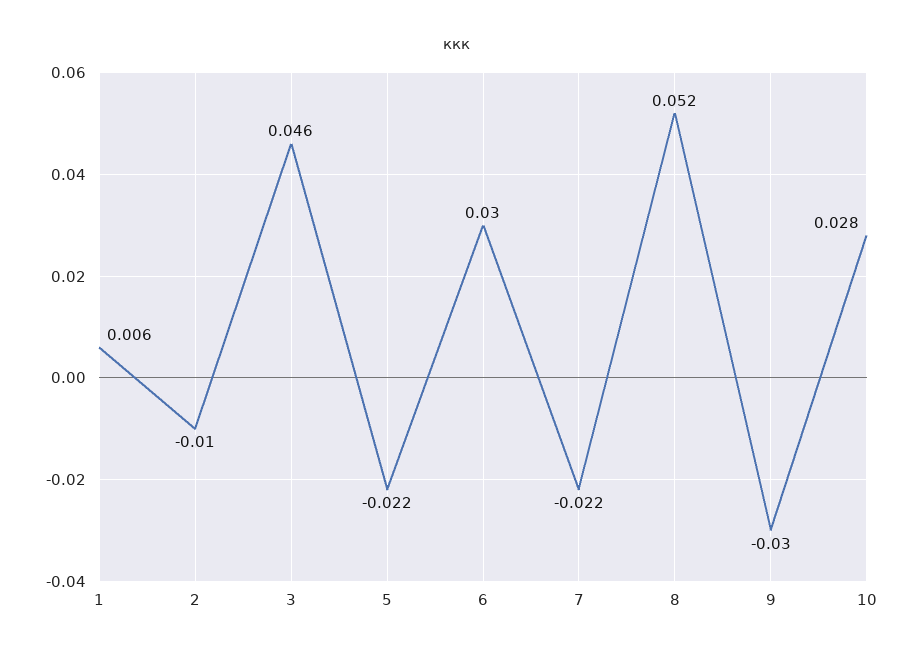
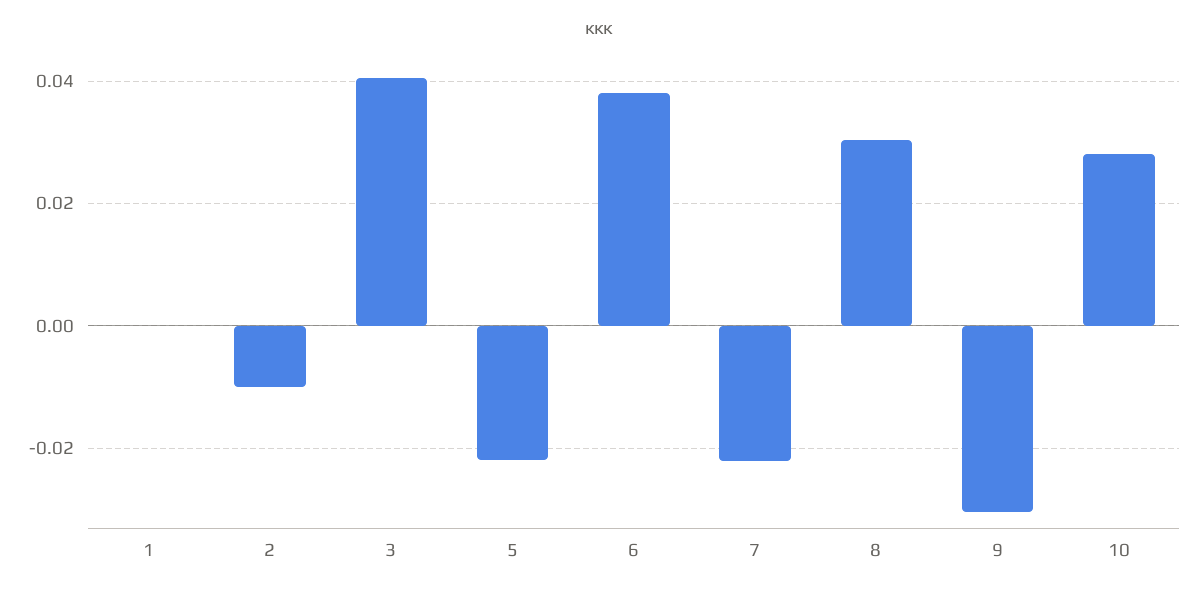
1: 0.006 -> 0
3: 0.046 -> 0.04
6: 0.03 -> 0.038
8: 0.052 -> 0.03

